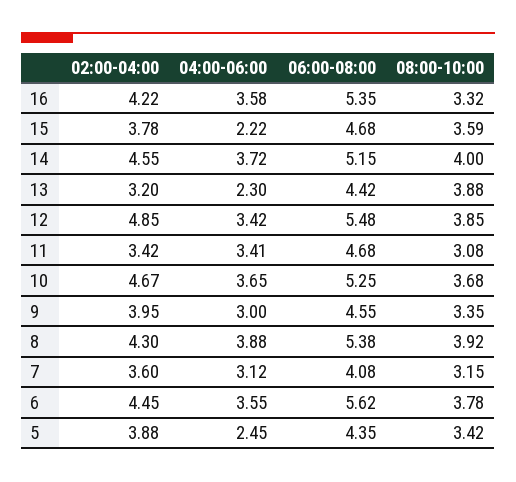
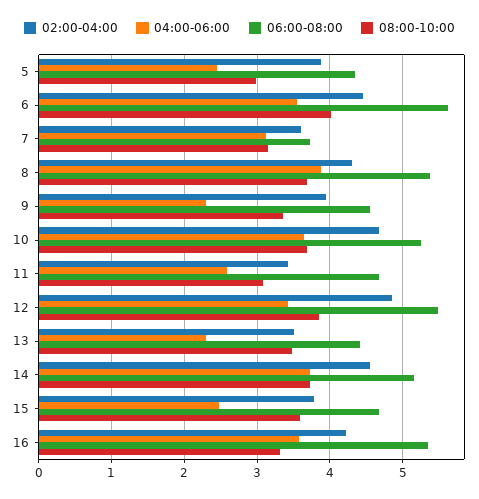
04:00-06:00, 15: 2.22 -> 2.5
08:00-10:00, 14: 4 -> 3.7
02:00-04:00, 13: 3.2 -> 3.5
08:00-10:00, 13: 3.88 -> 3.5
04:00-06:00, 11: 3.41 -> 2.6
04:00-06:00, 9: 3 -> 2.3
08:00-10:00, 8: 3.92 -> 3.7
06:00-08:00, 7: 4.08 -> 3.7
08:00-10:00, 6: 3.78 -> 4
08:00-10:00, 5: 3.42 -> 3

